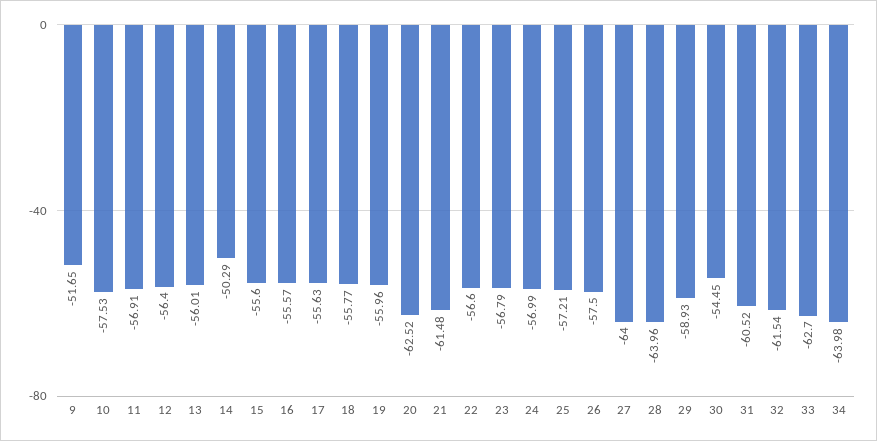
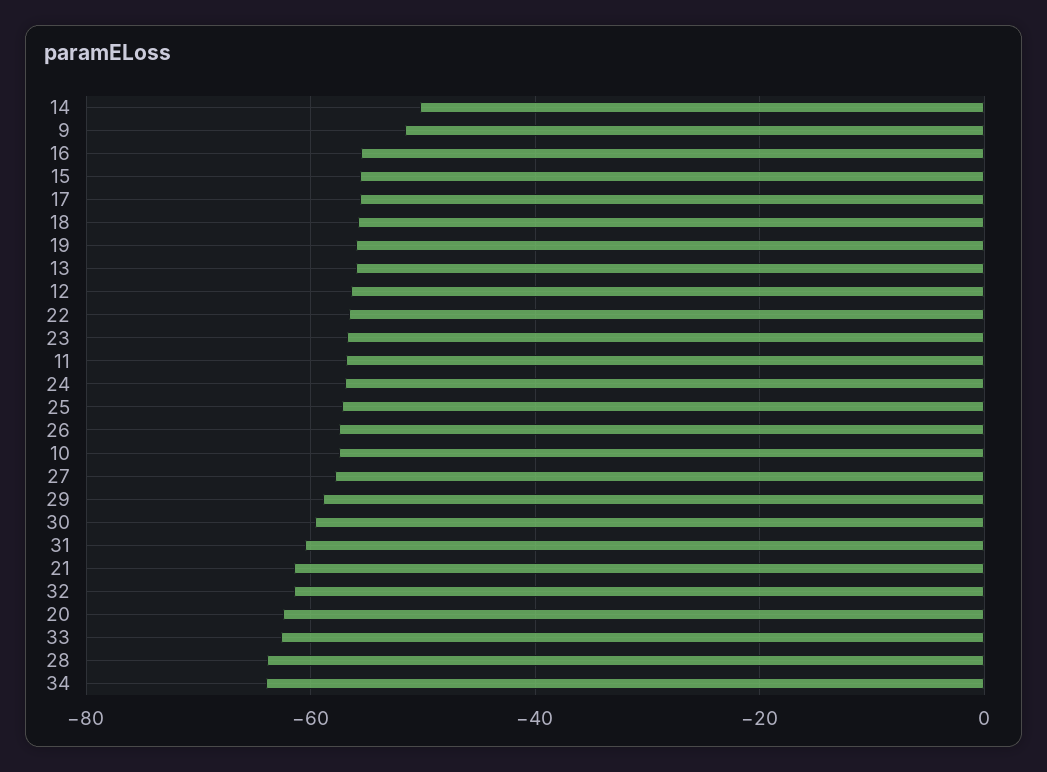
27: -64 -> -58
30: -54.45 -> -60

